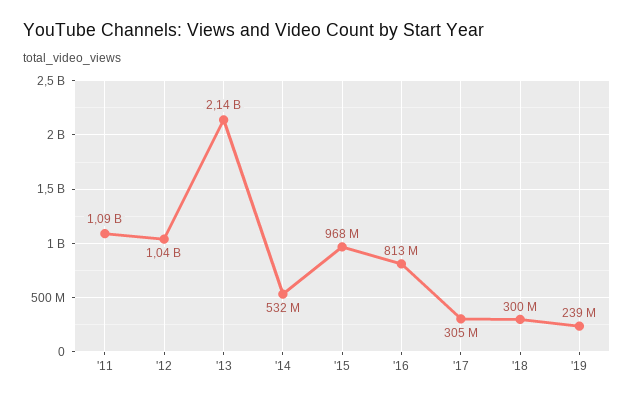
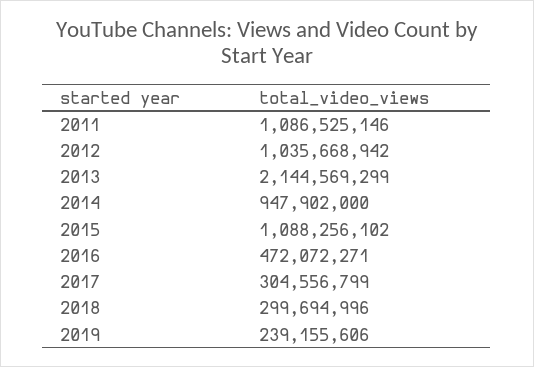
'14: 532000000 -> 947902000
'15: 968000000 -> 1088256102
'16: 813000000 -> 472072271

